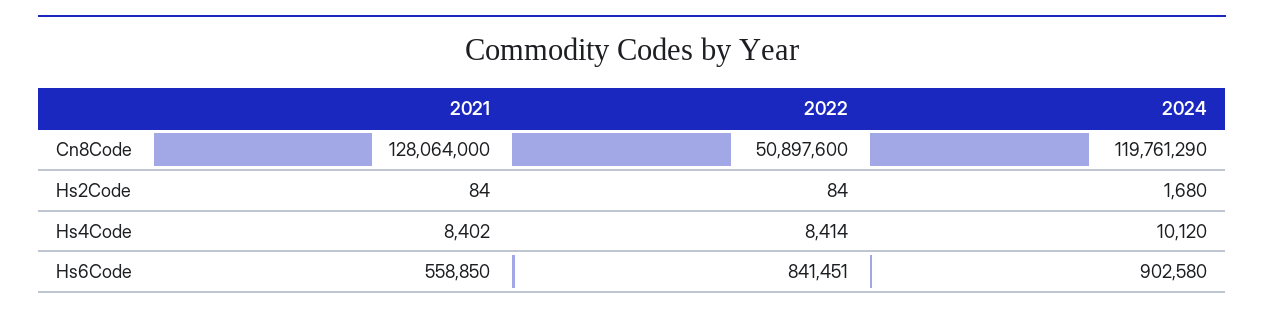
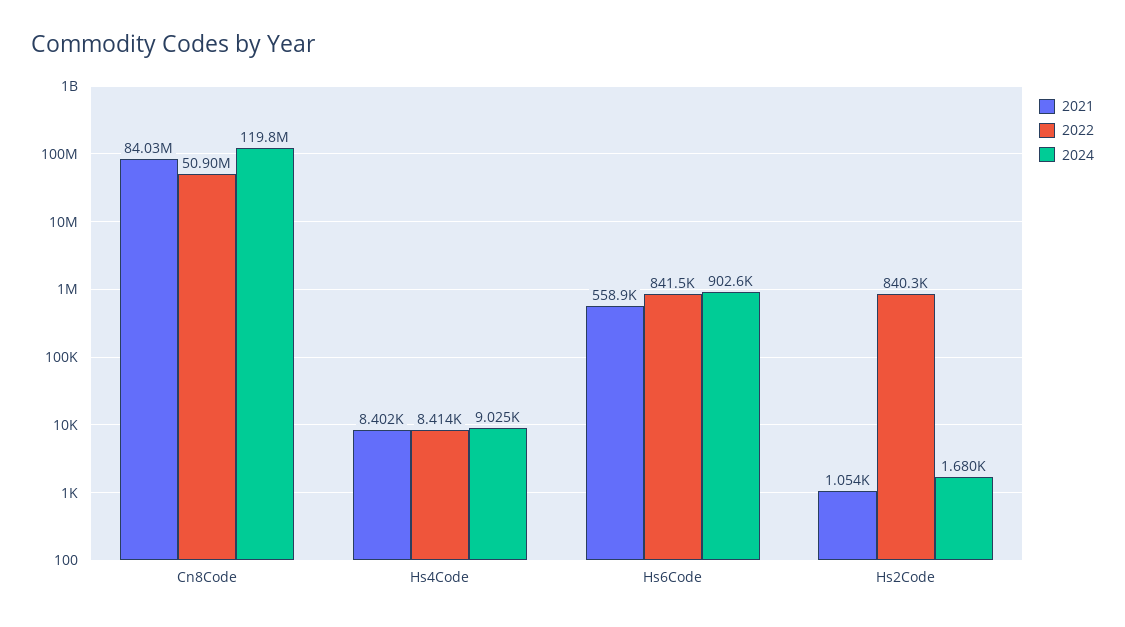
2021, Cn8Code: 128064000 -> 84030000
2021, Hs2Code: 84 -> 1054
2022, Hs2Code: 84 -> 840300
2024, Hs4Code: 10120 -> 9025

